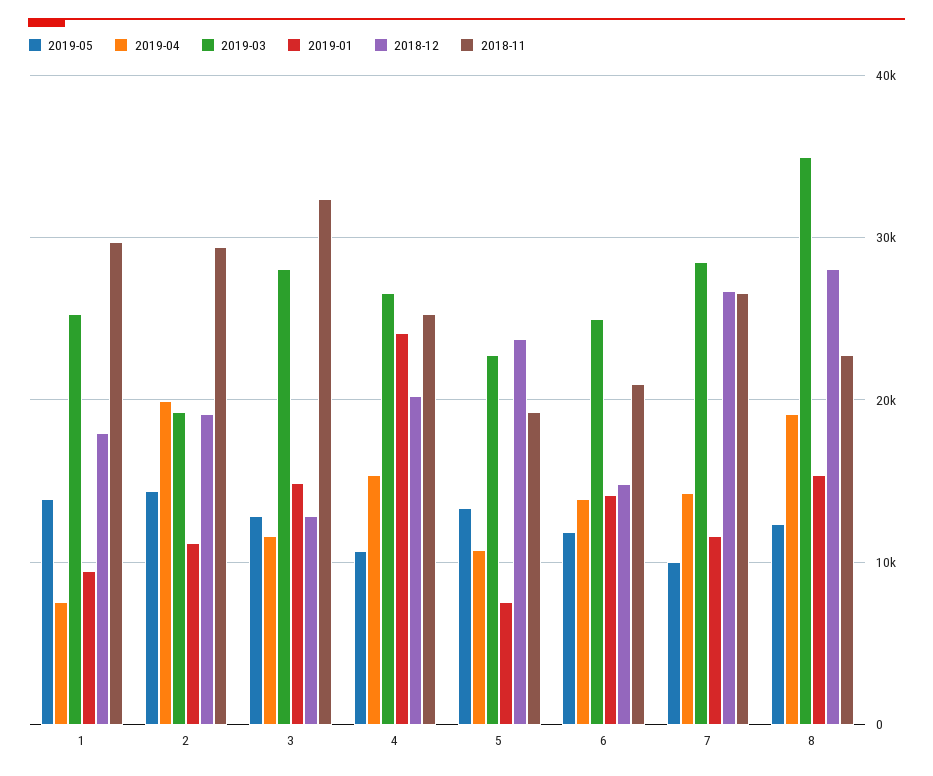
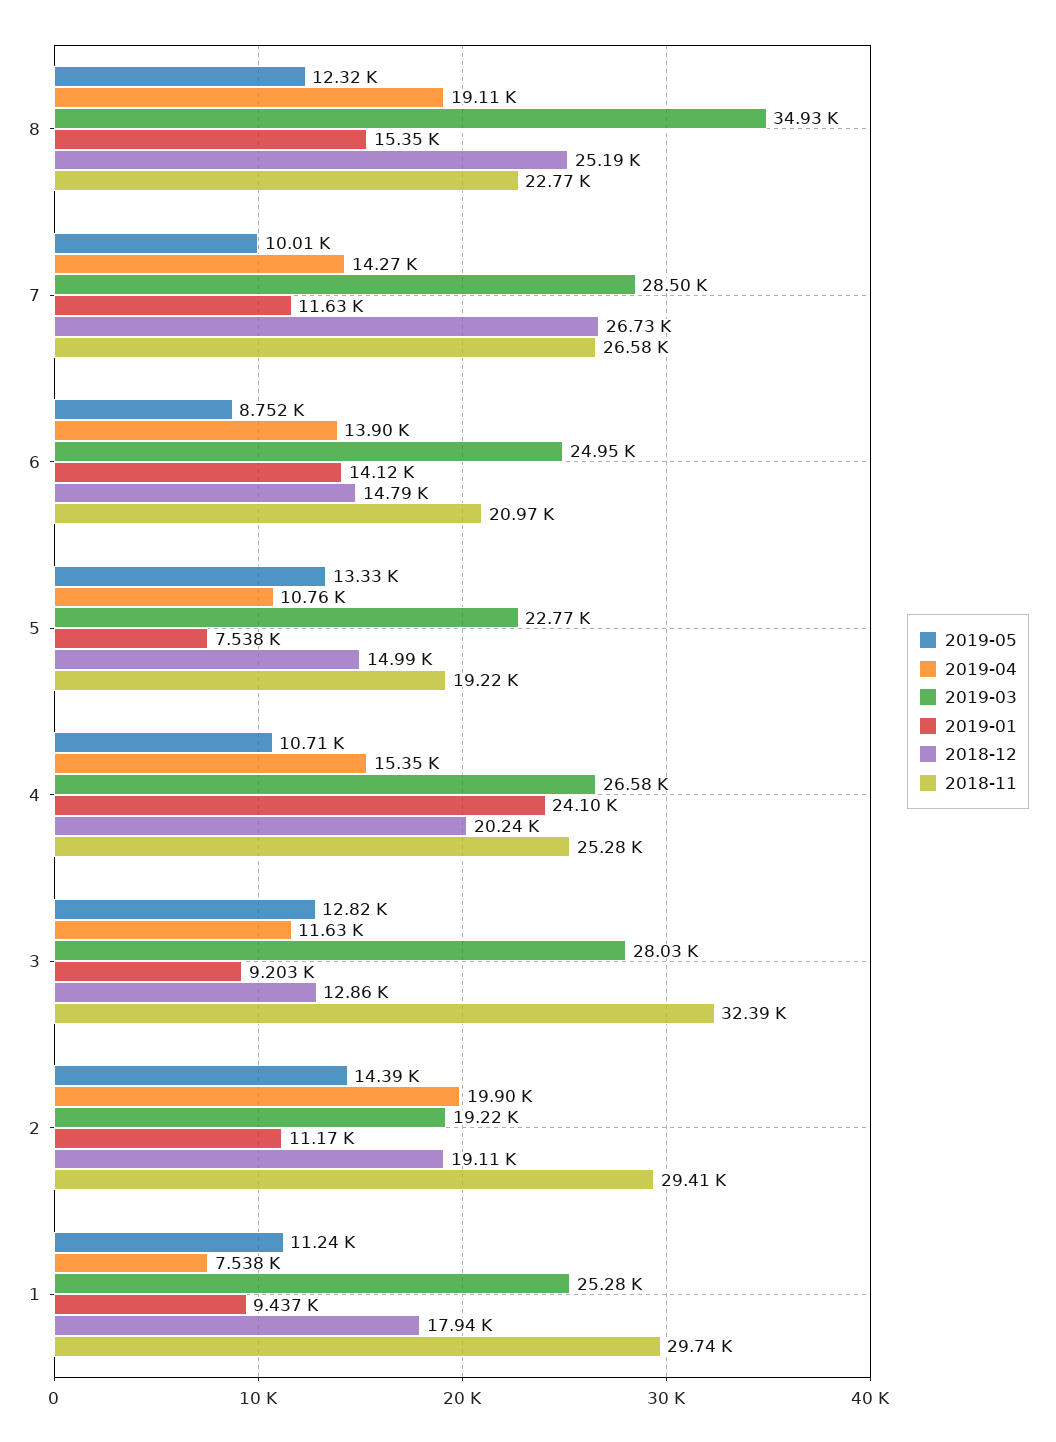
2019-05, 1: 14000 -> 11240
2019-01, 3: 15000 -> 9203
2018-12, 5: 24000 -> 14990
2019-05, 6: 12000 -> 8752
2018-12, 8: 28000 -> 25190

